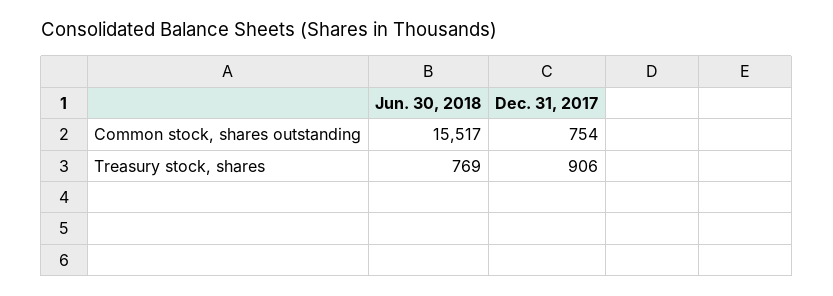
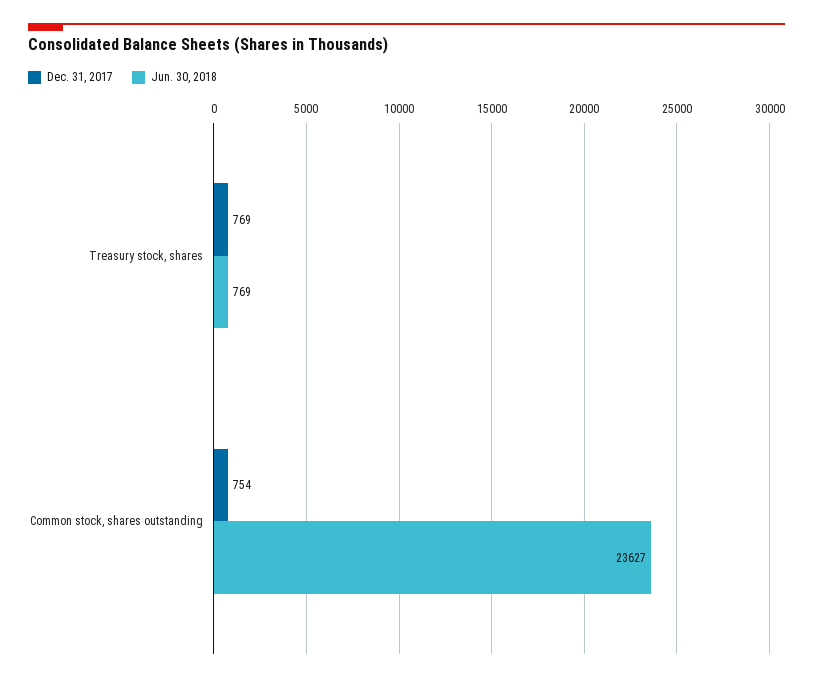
Jun. 30, 2018, Common stock, shares outstanding: 15517 -> 23627
Dec. 31, 2017, Treasury stock, shares: 906 -> 769

